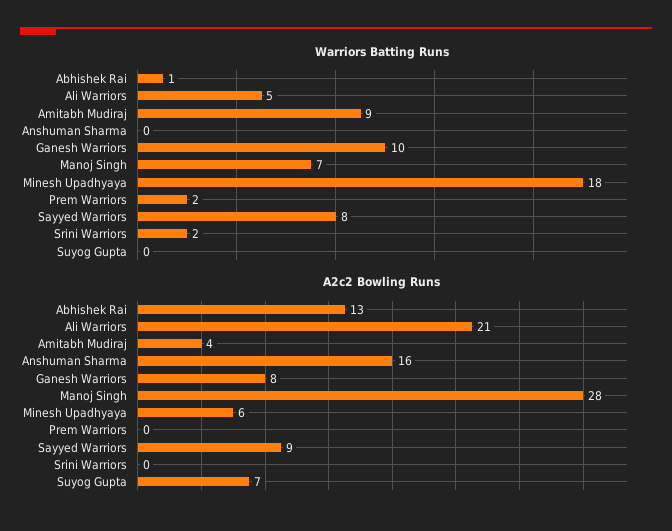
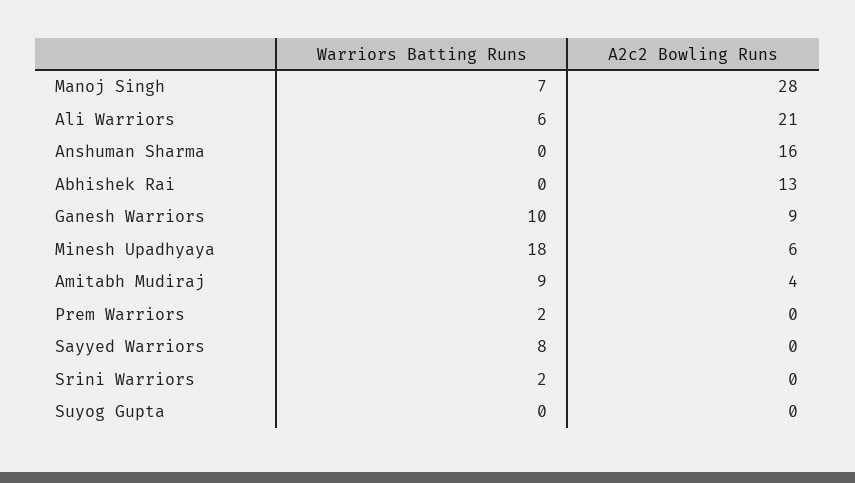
Warriors Batting Runs, Abhishek Rai: 1 -> 0
Warriors Batting Runs, Ali Warriors: 5 -> 6
A2c2 Bowling Runs, Ganesh Warriors: 8 -> 9
A2c2 Bowling Runs, Sayyed Warriors: 9 -> 0
A2c2 Bowling Runs, Suyog Gupta: 7 -> 0

